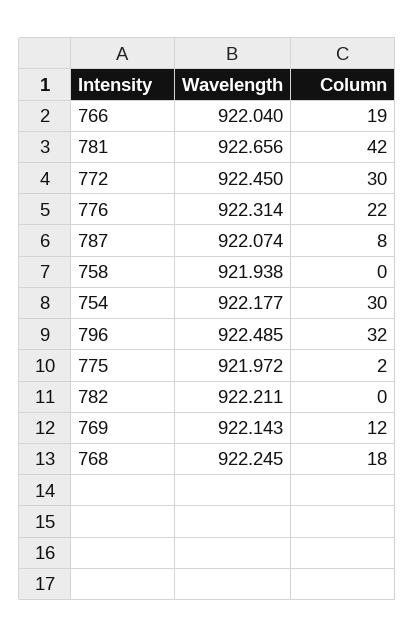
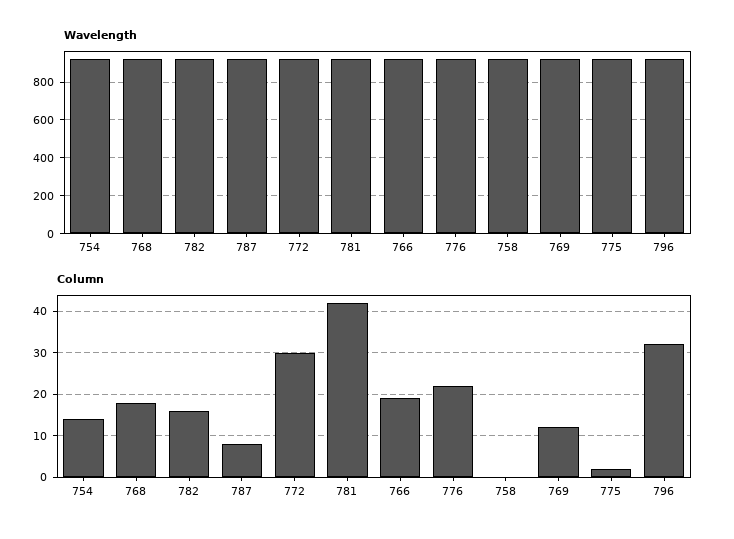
Column, 754: 30 -> 15
Column, 782: 0 -> 15

